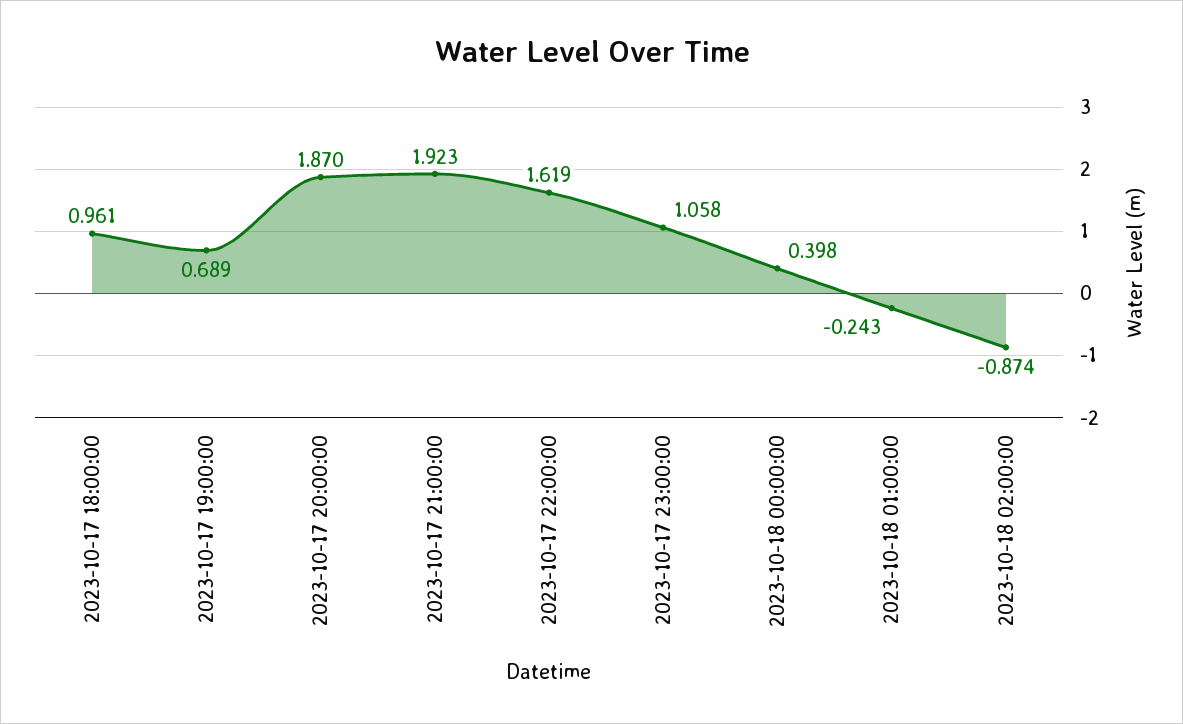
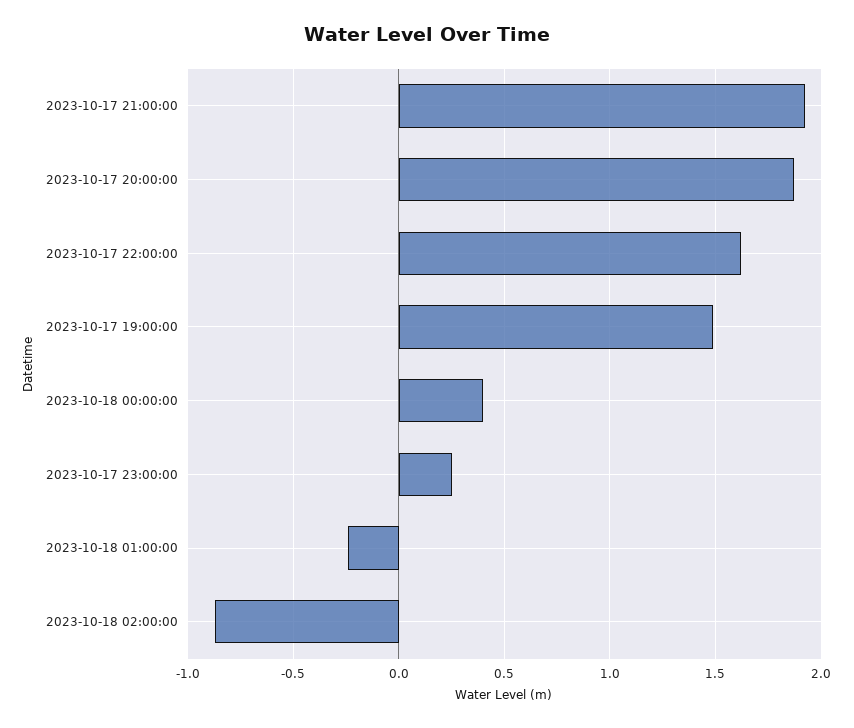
2023-10-17 18:00:00: 0.961 -> none
2023-10-17 19:00:00: 0.689 -> 1.5
2023-10-17 23:00:00: 1.058 -> 0.25

